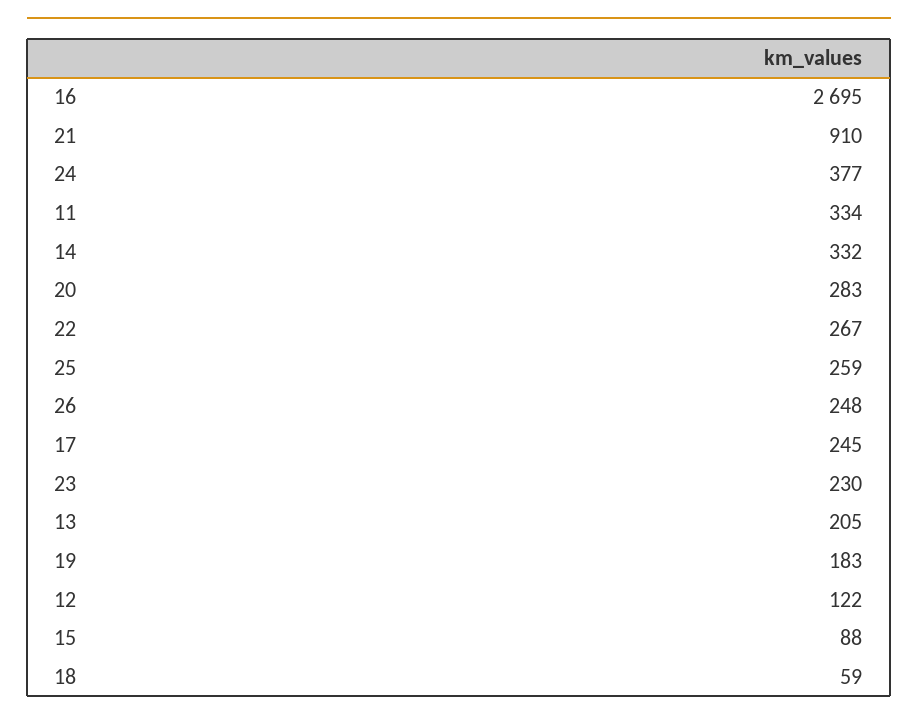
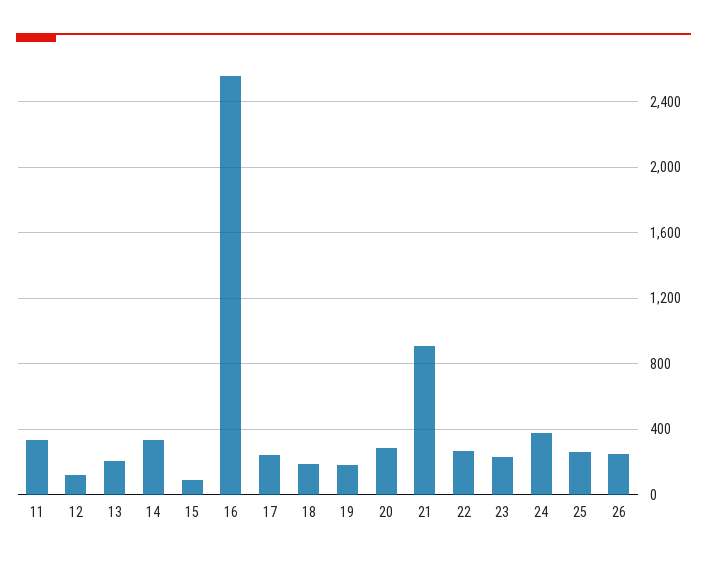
16: 2695 -> 2550
18: 59 -> 200

